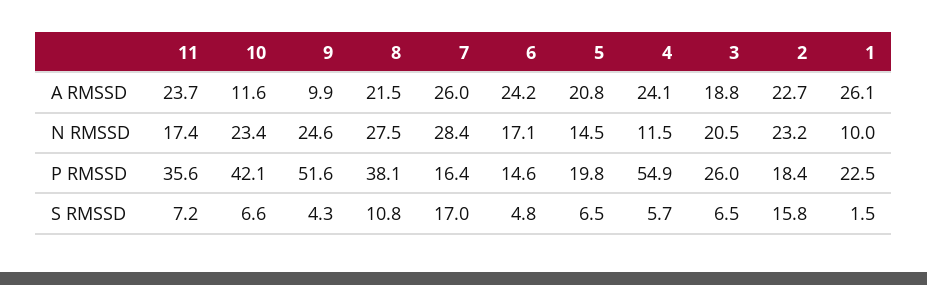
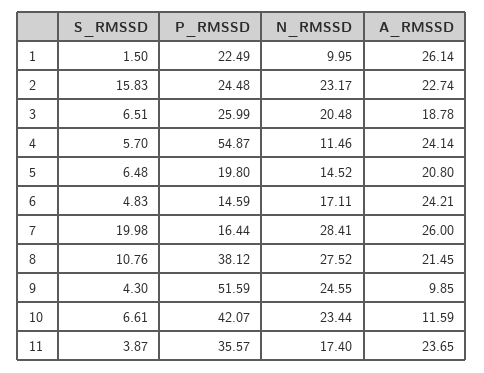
2, P RMSSD: 18.4 -> 24.48
11, S RMSSD: 7.2 -> 3.87
7, S RMSSD: 17 -> 19.98

